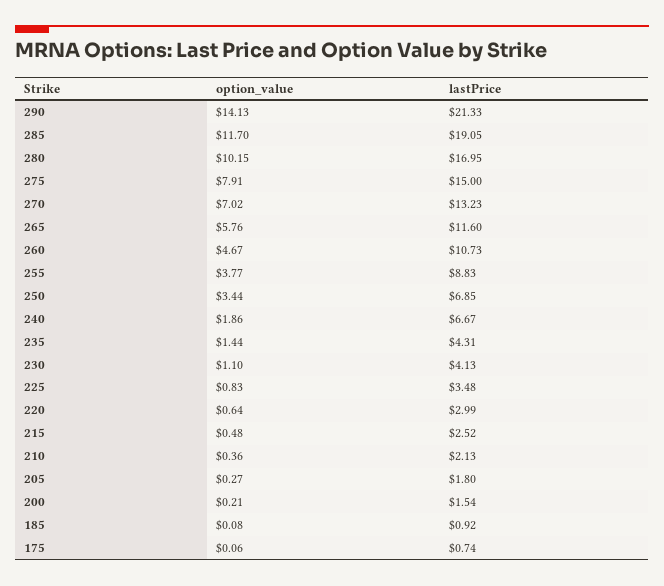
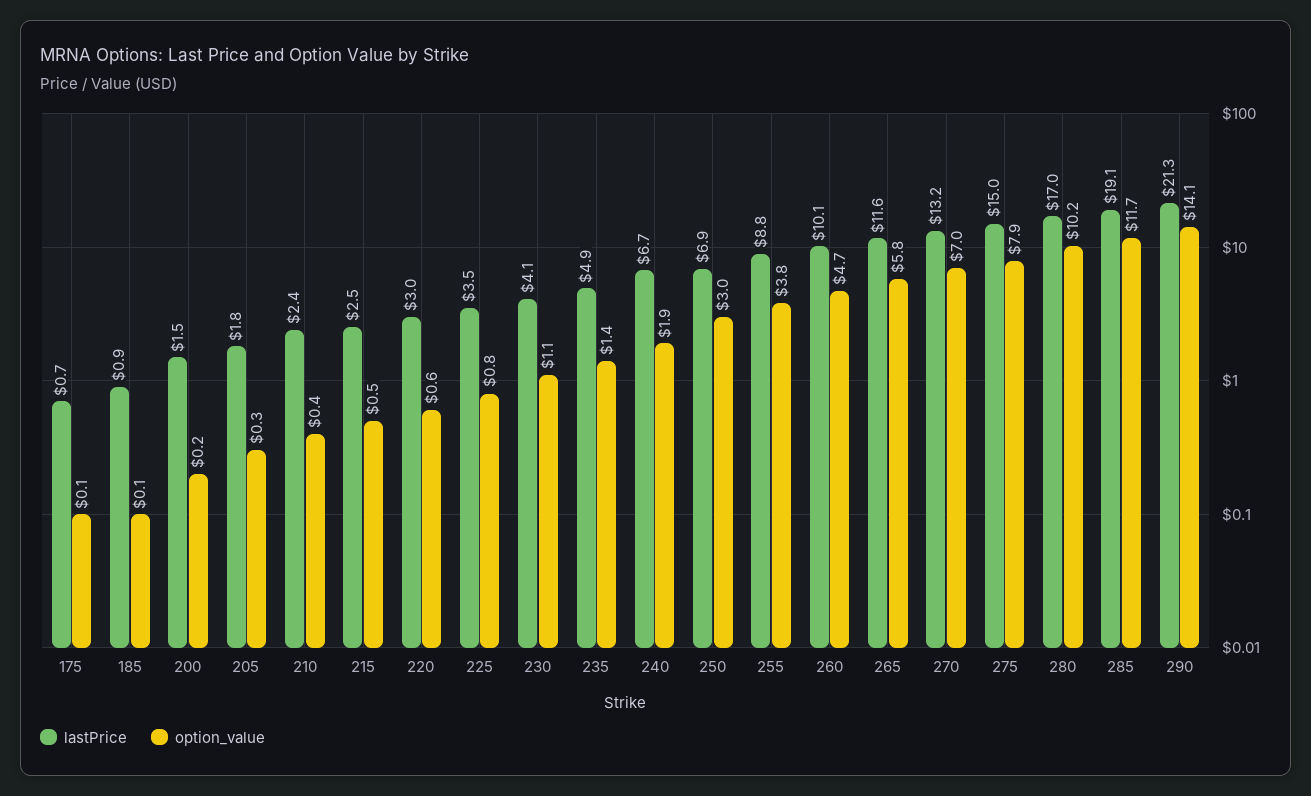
lastPrice, 260: 10.73 -> 10.1
option_value, 250: 3.44 -> 3
lastPrice, 235: 4.31 -> 4.9
lastPrice, 210: 2.13 -> 2.4

